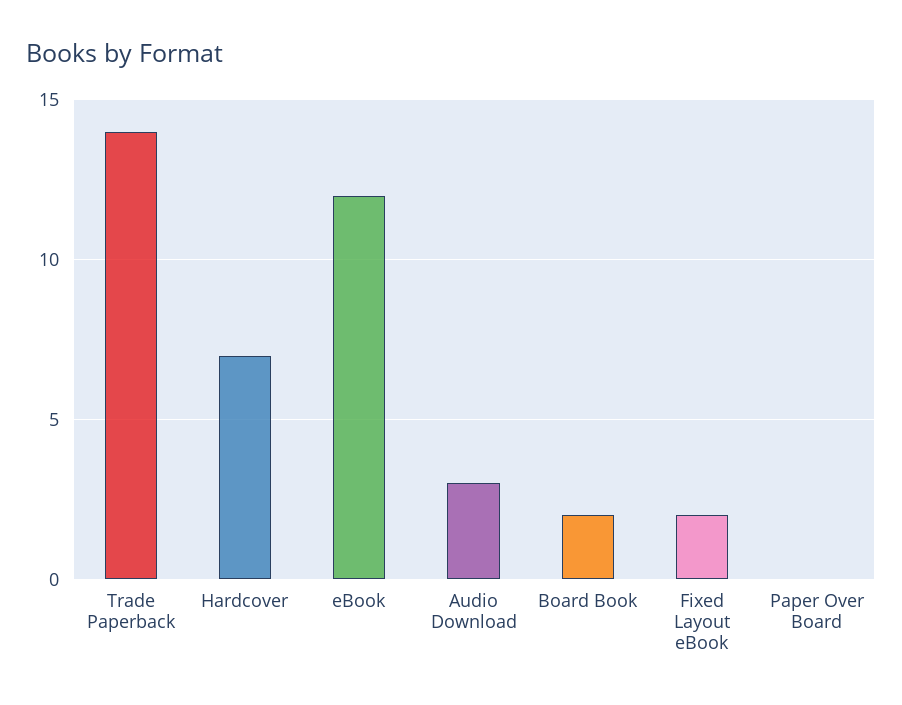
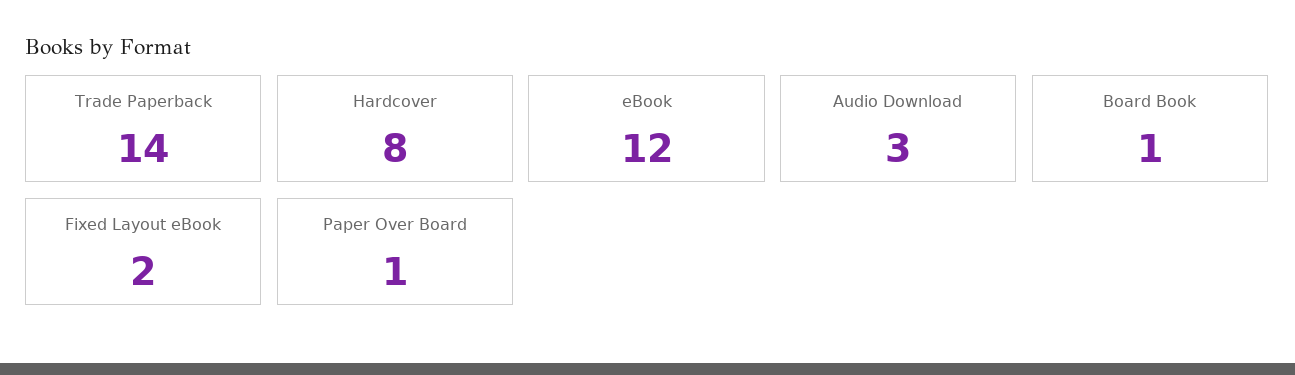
Hardcover: 7 -> 8
Board Book: 2 -> 1
Paper Over Board: 0 -> 1

